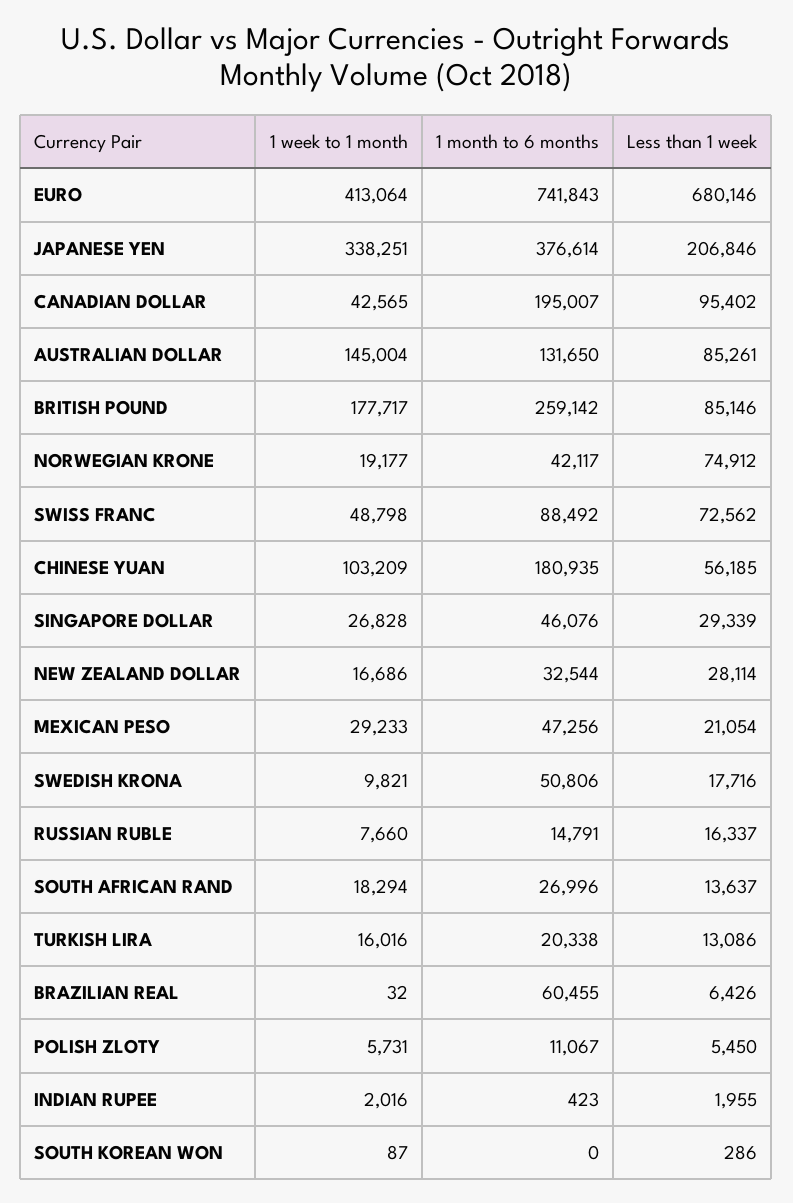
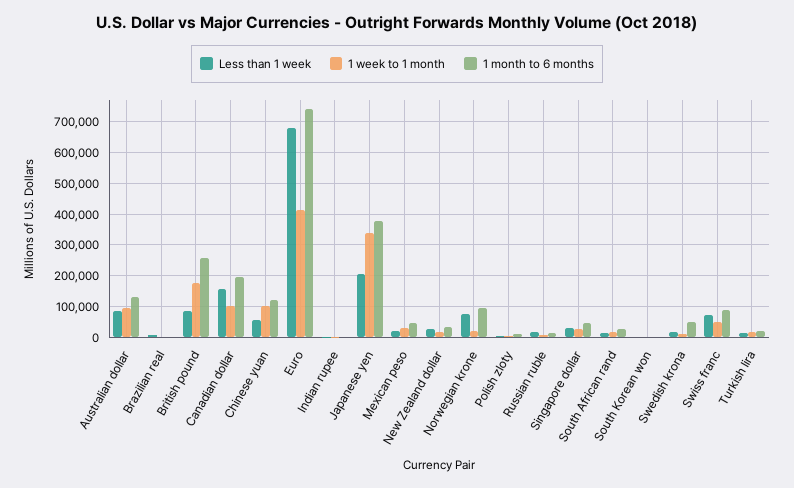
1 week to 1 month, CANADIAN DOLLAR: 42565 -> 100000
Less than 1 week, CANADIAN DOLLAR: 95402 -> 160000
1 week to 1 month, AUSTRALIAN DOLLAR: 145004 -> 100000
1 month to 6 months, NORWEGIAN KRONE: 42117 -> 100000
1 month to 6 months, CHINESE YUAN: 180935 -> 120000
1 month to 6 months, BRAZILIAN REAL: 60455 -> 0

